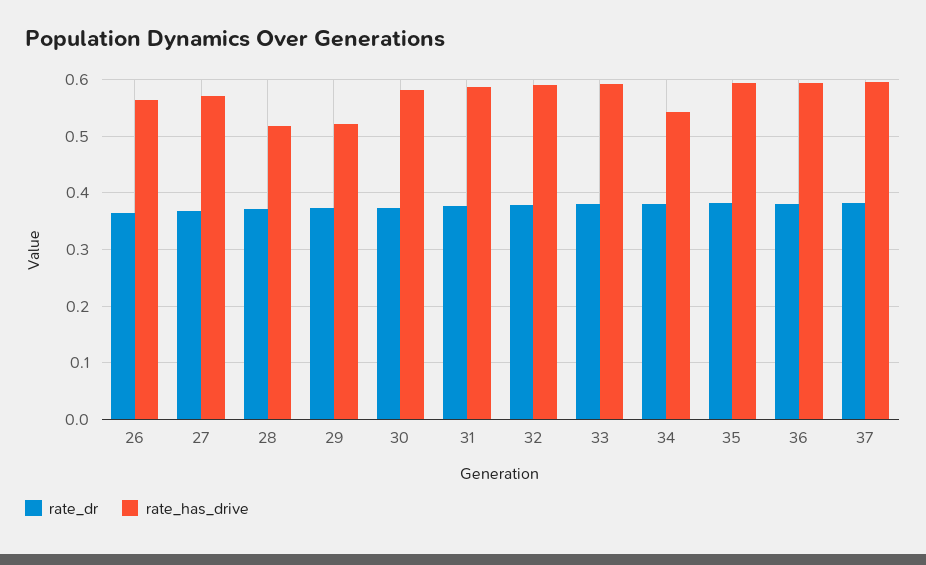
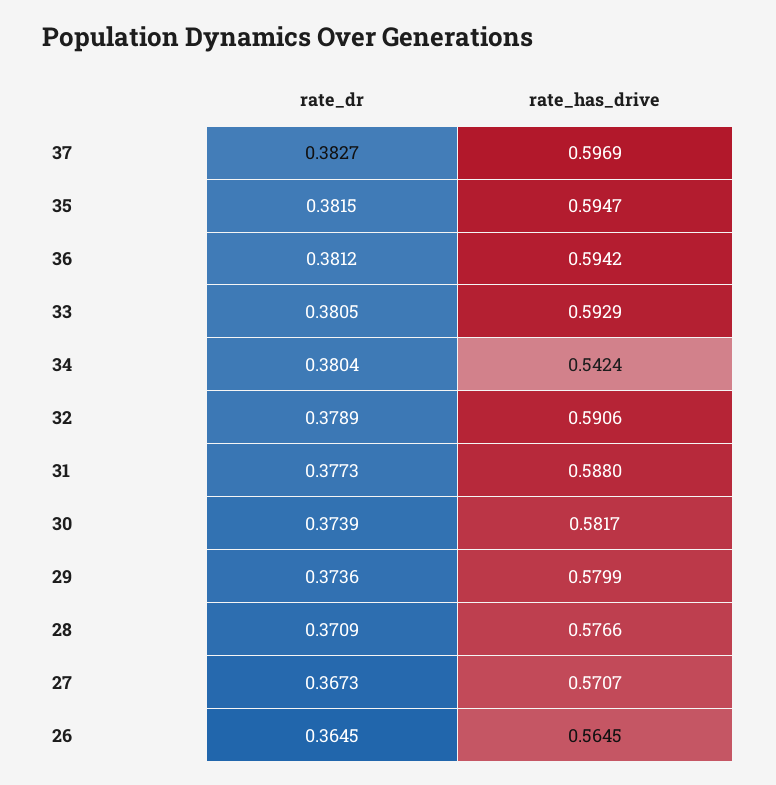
rate_has_drive, 28: 0.52 -> 0.5766
rate_has_drive, 29: 0.52 -> 0.5799

